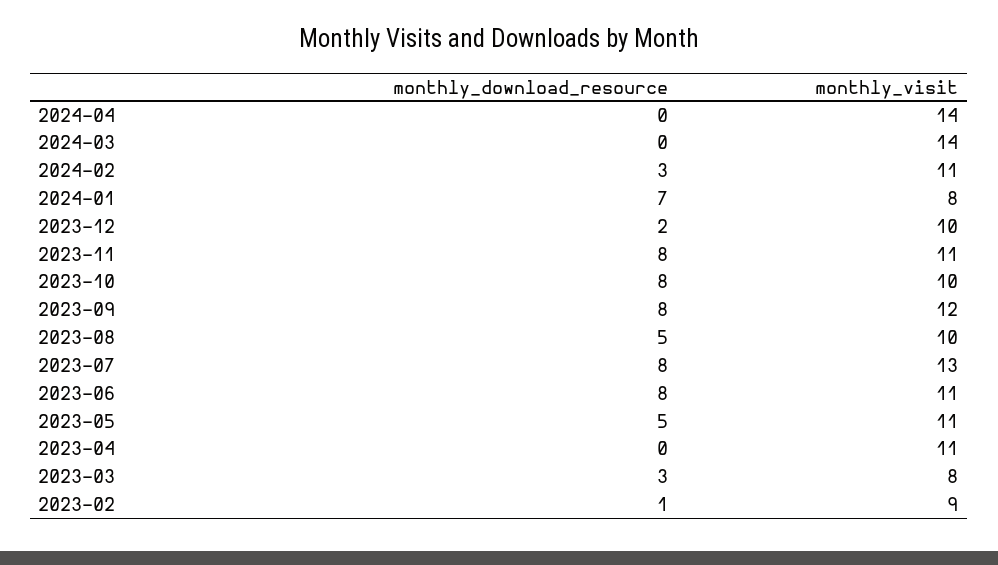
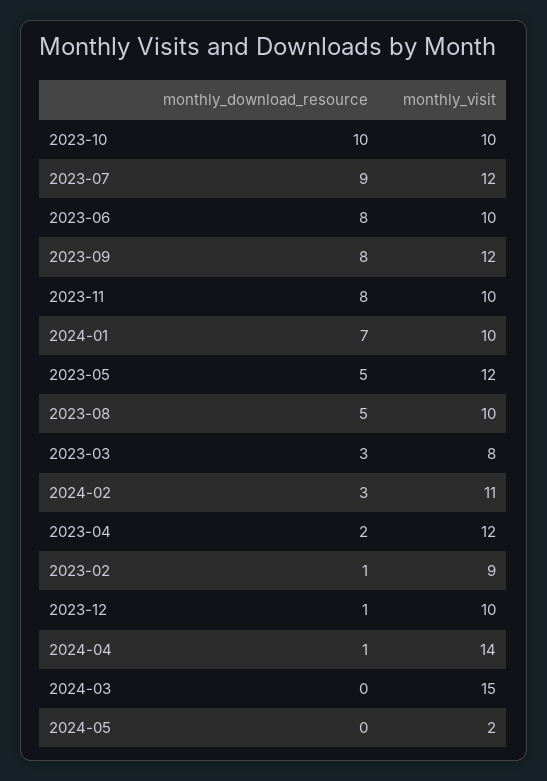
monthly_download_resource, 2024-04: 0 -> 1
monthly_visit, 2024-03: 14 -> 15
monthly_visit, 2024-01: 8 -> 10
monthly_download_resource, 2023-12: 2 -> 1
monthly_visit, 2023-11: 11 -> 10
monthly_download_resource, 2023-10: 8 -> 10
monthly_download_resource, 2023-07: 8 -> 9
monthly_visit, 2023-07: 13 -> 12
monthly_visit, 2023-06: 11 -> 10
monthly_visit, 2023-05: 11 -> 12
monthly_download_resource, 2023-04: 0 -> 2
monthly_visit, 2023-04: 11 -> 12
monthly_download_resource, 2024-05: none -> 0
monthly_visit, 2024-05: none -> 2

